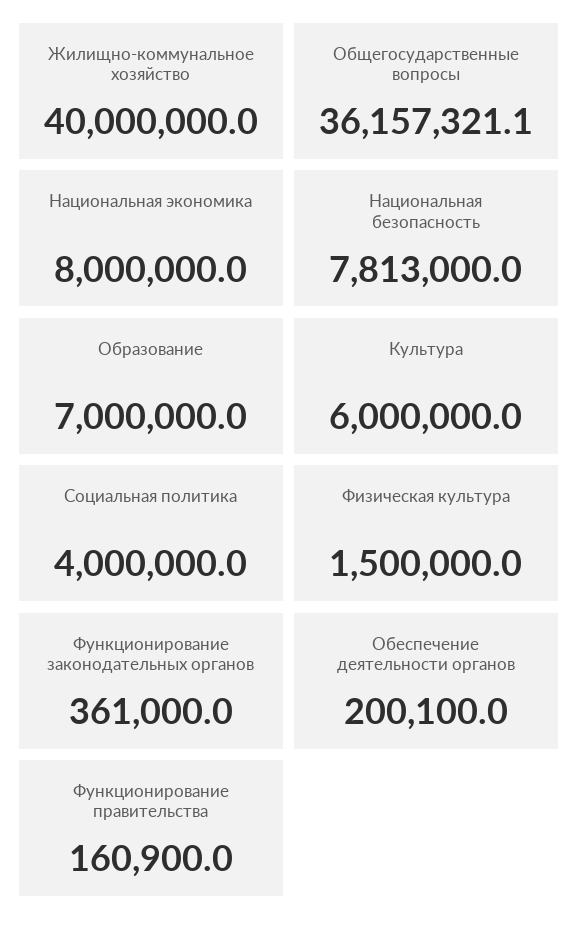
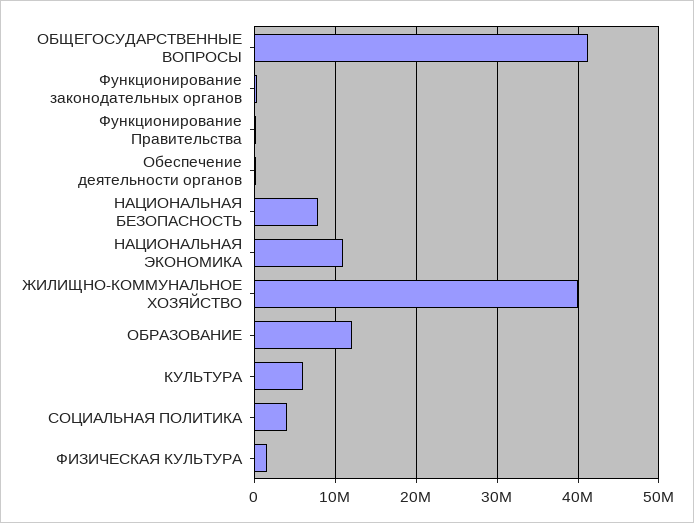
Общегосударственные вопросы: 36157321.1 -> 41000000
Национальная экономика: 8000000 -> 11000000
Образование: 7000000 -> 12000000

